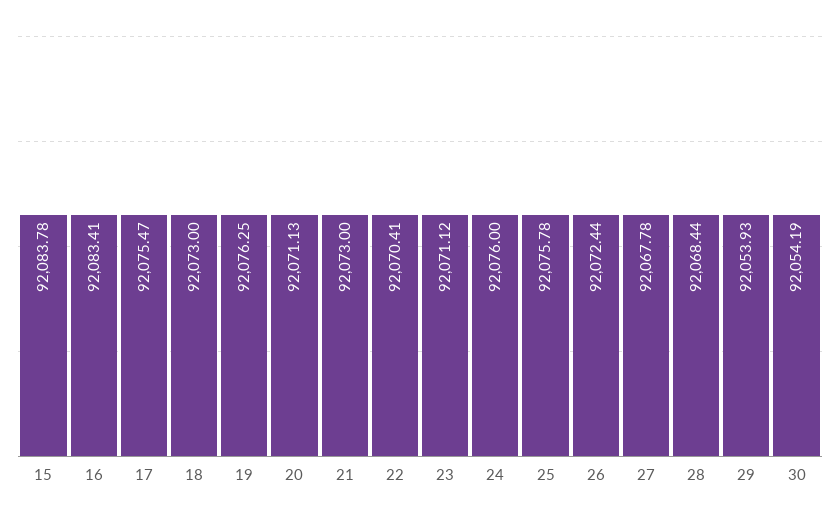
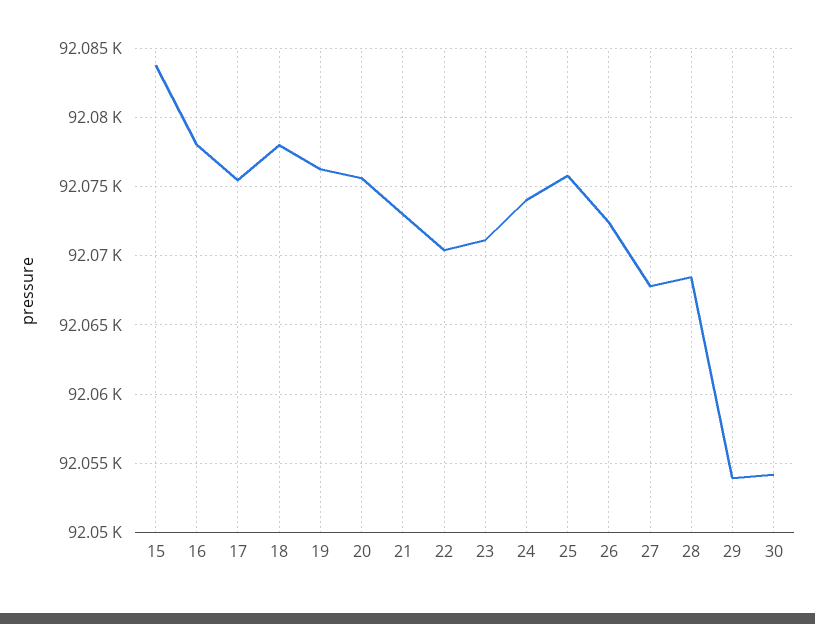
16: 92083.41 -> 92078
18: 92073 -> 92078
20: 92071.13 -> 92075.5
24: 92076 -> 92074

